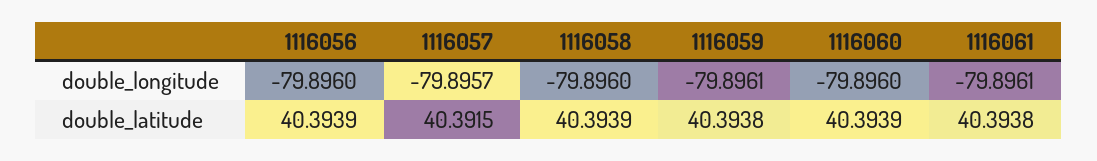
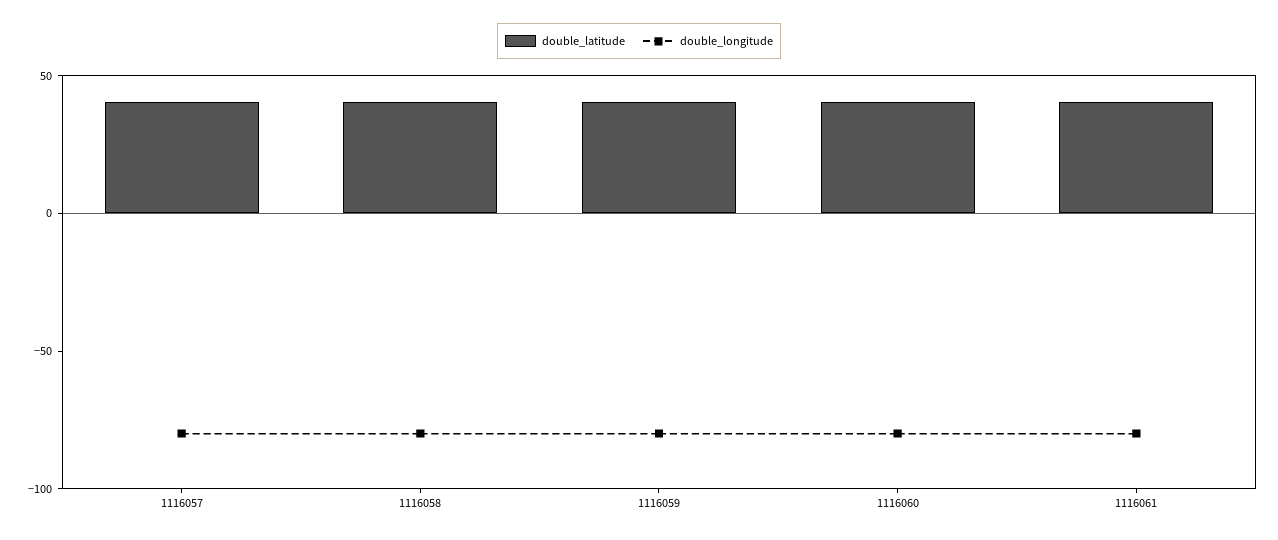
double_longitude, 1116056: -79.896 -> none
double_latitude, 1116056: 40.3939 -> none

